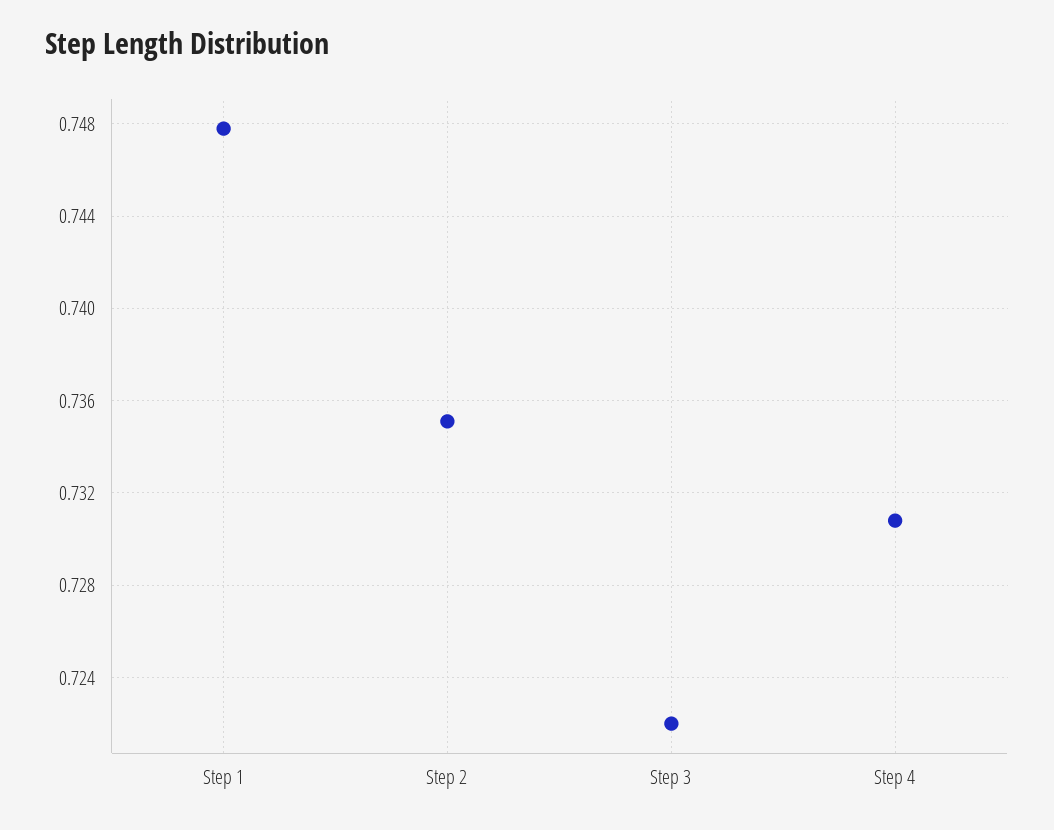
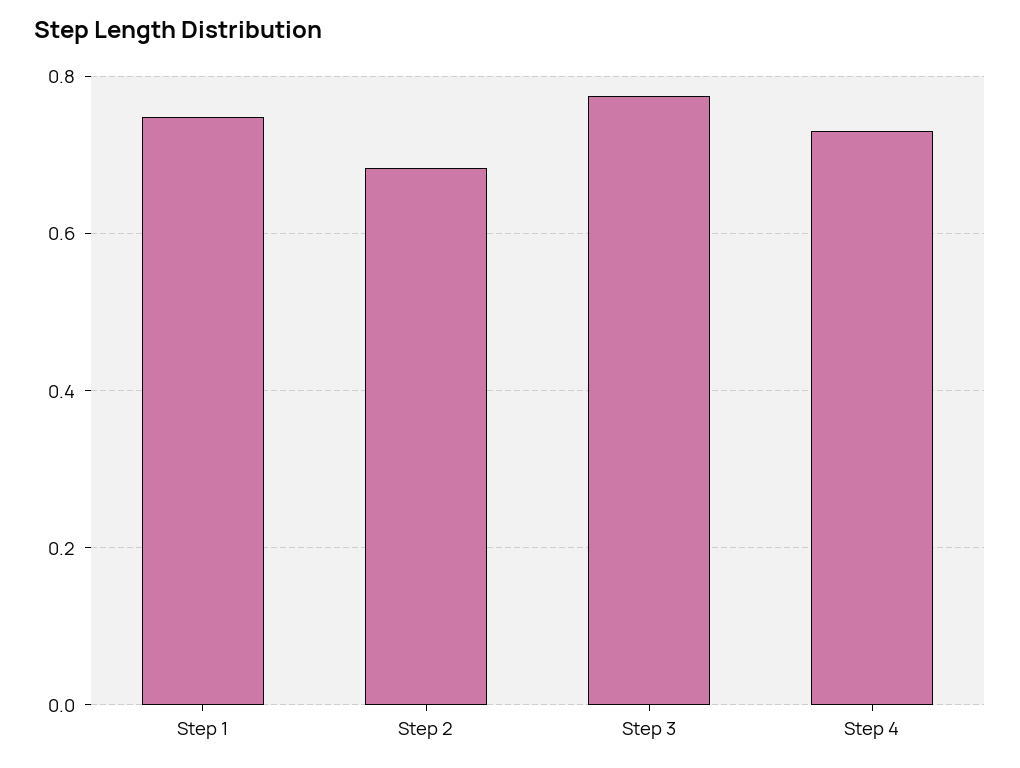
Step 2: 0.735 -> 0.68
Step 3: 0.722 -> 0.78

